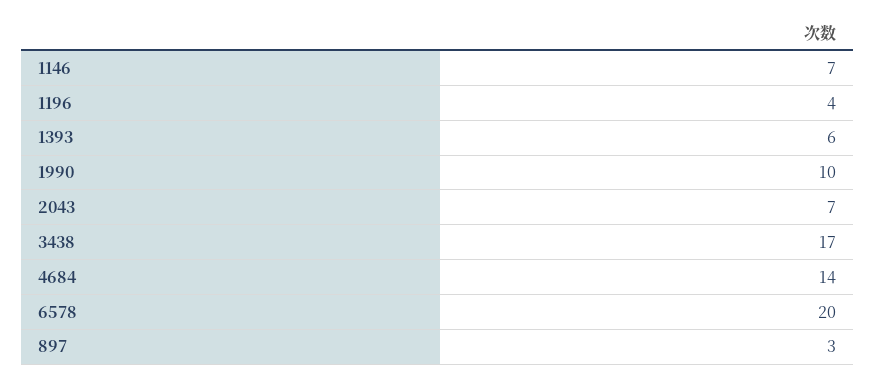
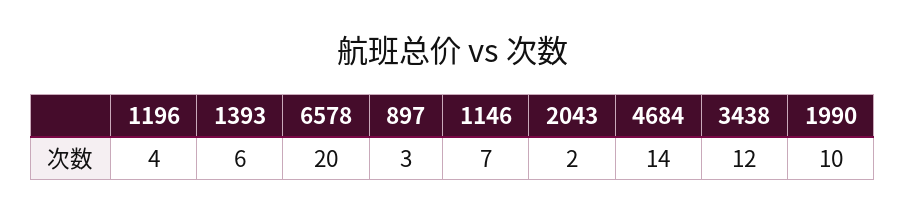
2043: 7 -> 2
3438: 17 -> 12

